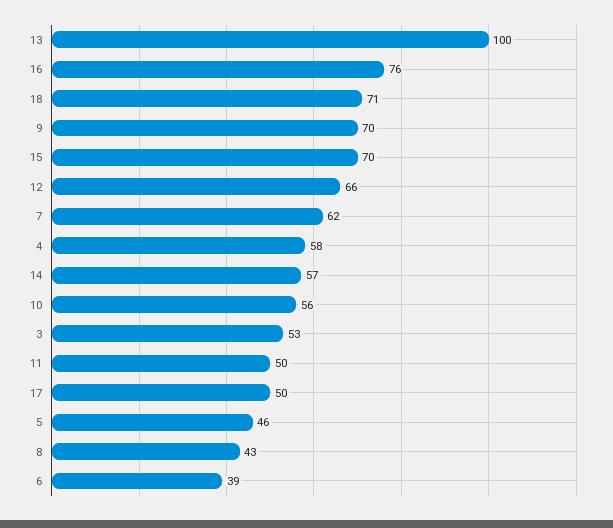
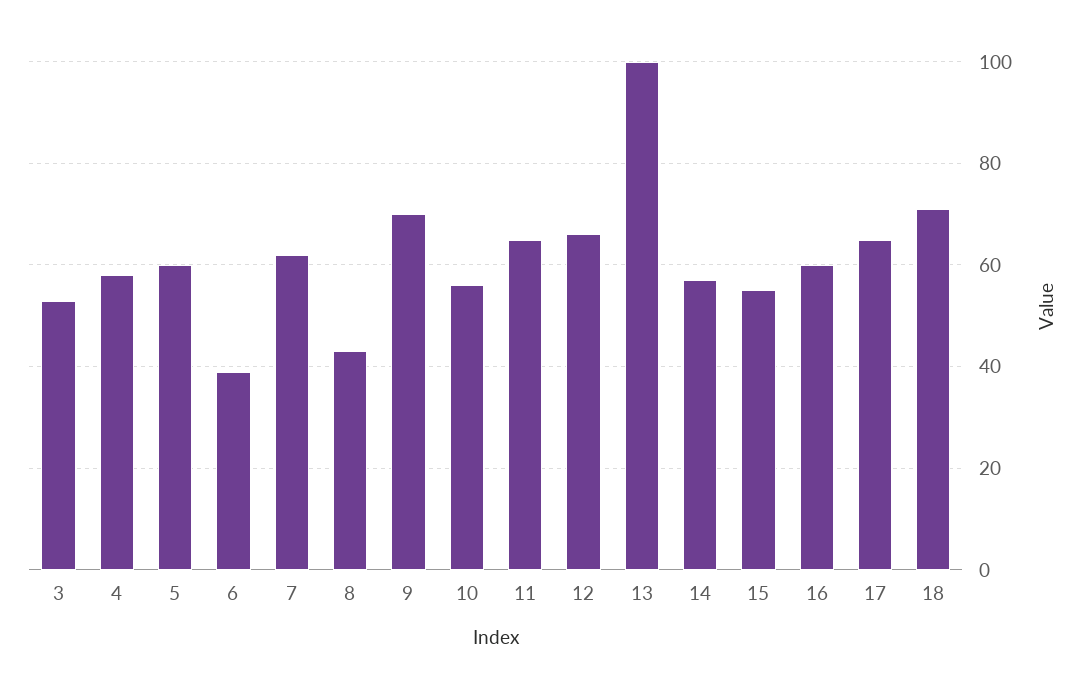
16: 76 -> 60
15: 70 -> 55
11: 50 -> 65
17: 50 -> 65
5: 46 -> 60

